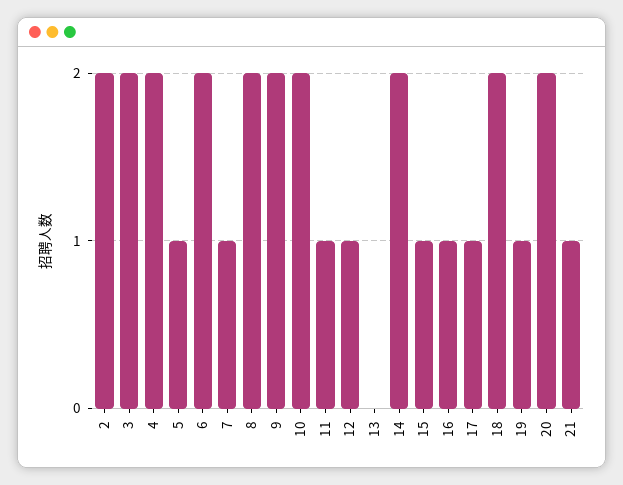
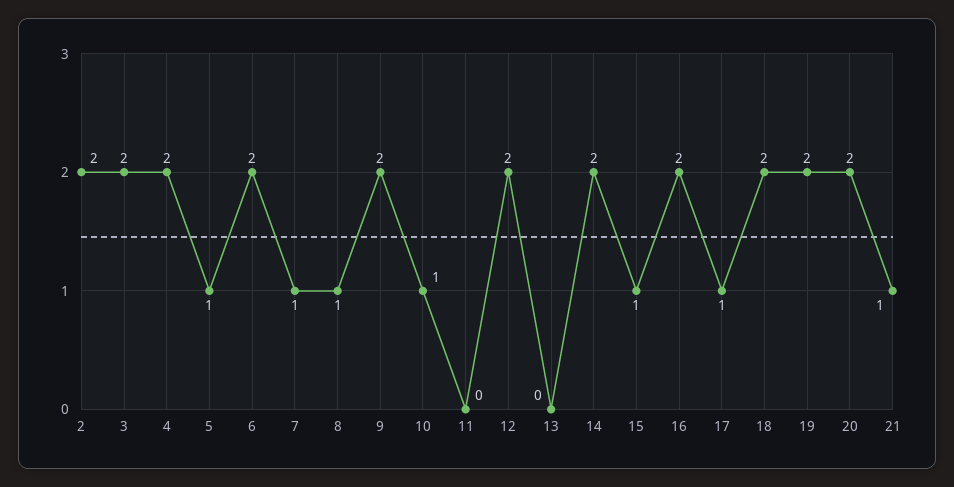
8: 2 -> 1
10: 2 -> 1
11: 1 -> 0
12: 1 -> 2
16: 1 -> 2
19: 1 -> 2

